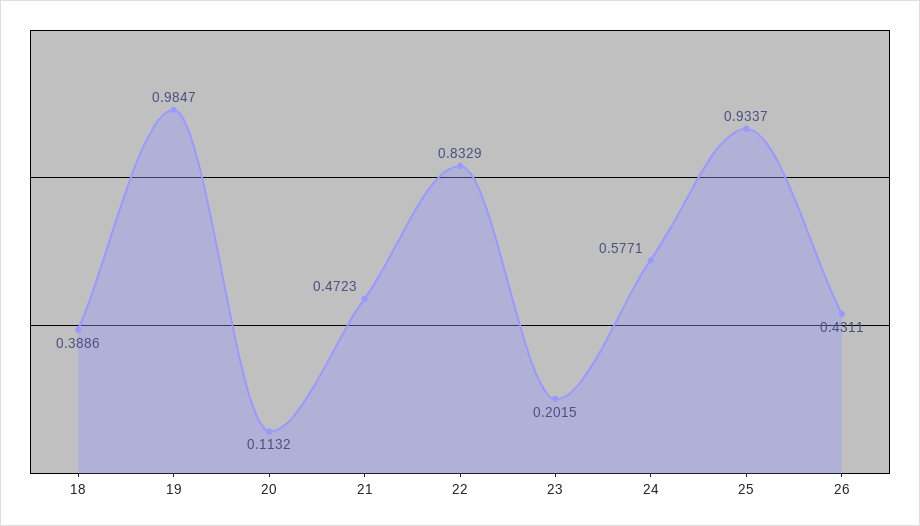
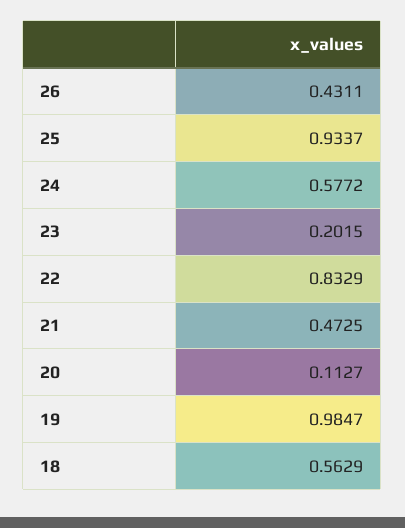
18: 0.3886 -> 0.5629
20: 0.1132 -> 0.1127
21: 0.4723 -> 0.4725
24: 0.5771 -> 0.5772

